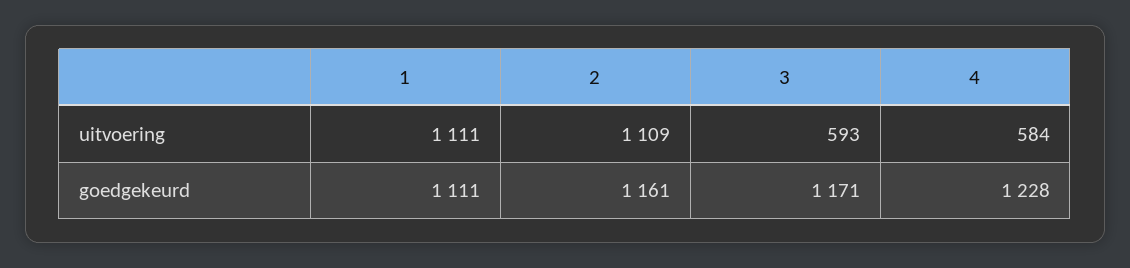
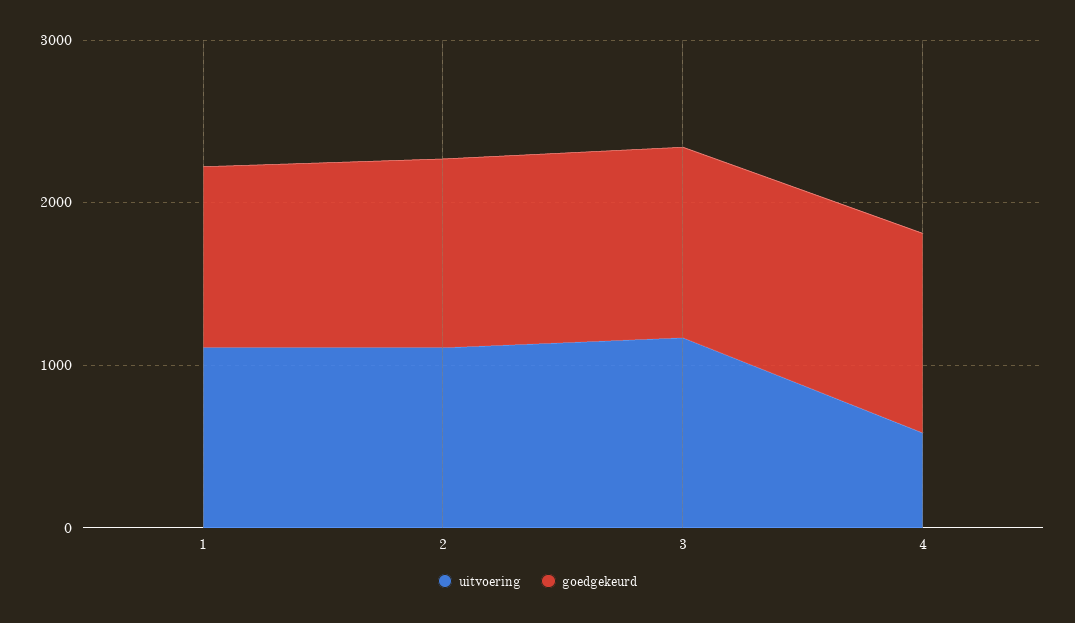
uitvoering, 3: 593 -> 1200

